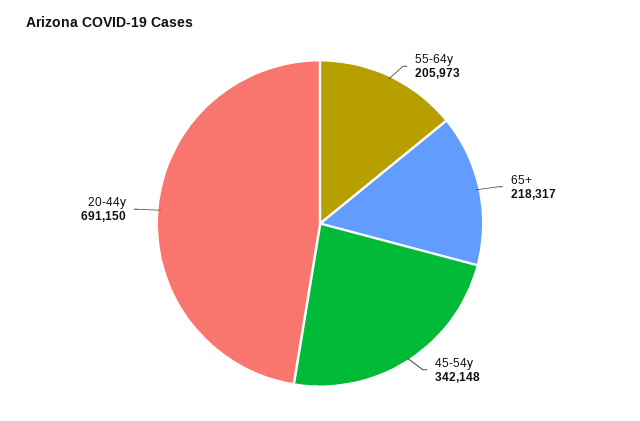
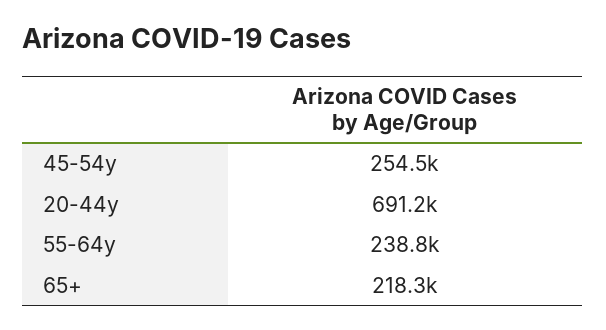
55-64y: 205973 -> 238800
45-54y: 342148 -> 254500

